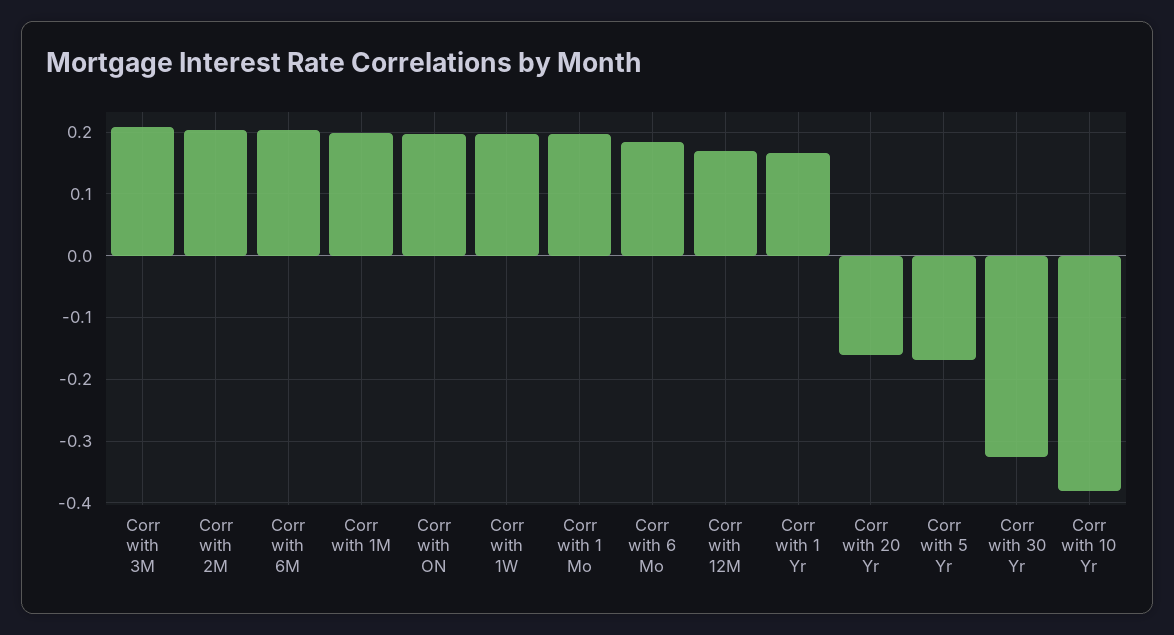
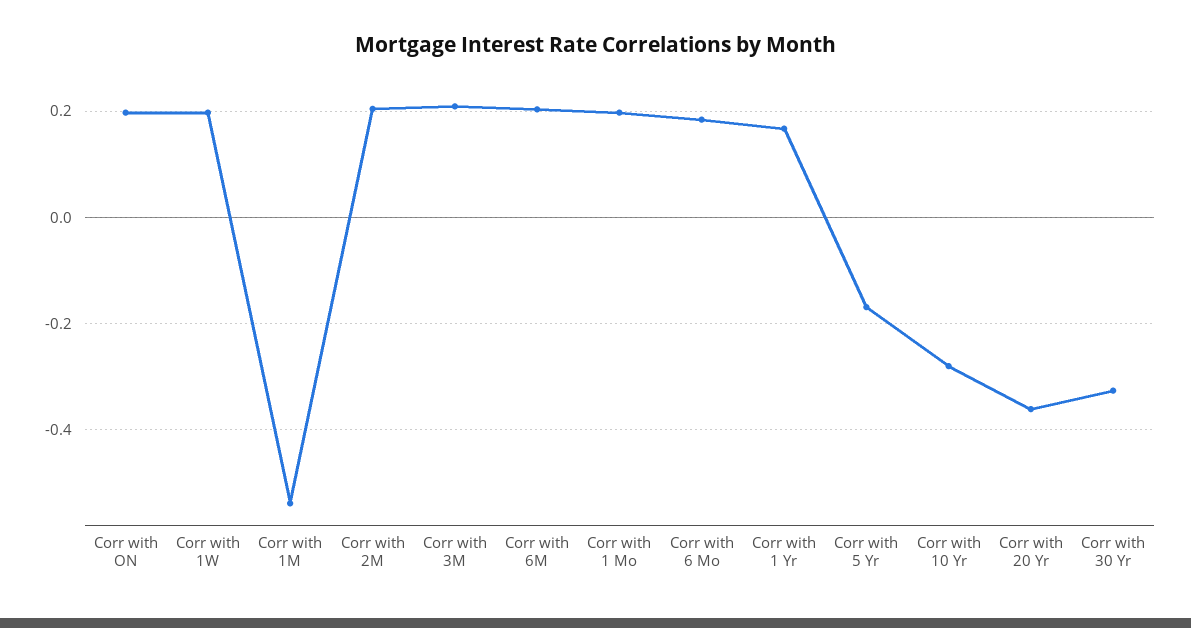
Corr with 1M: 0.2 -> -0.54
Corr with 12M: 0.17 -> none
Corr with 20 Yr: -0.16 -> -0.36
Corr with 10 Yr: -0.38 -> -0.28

